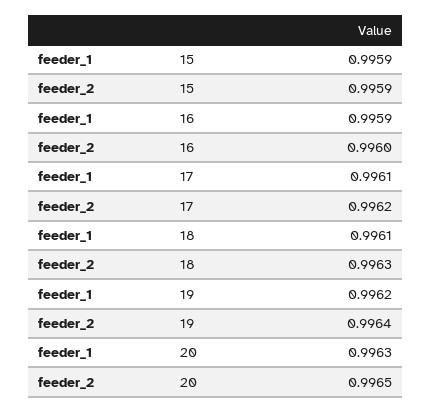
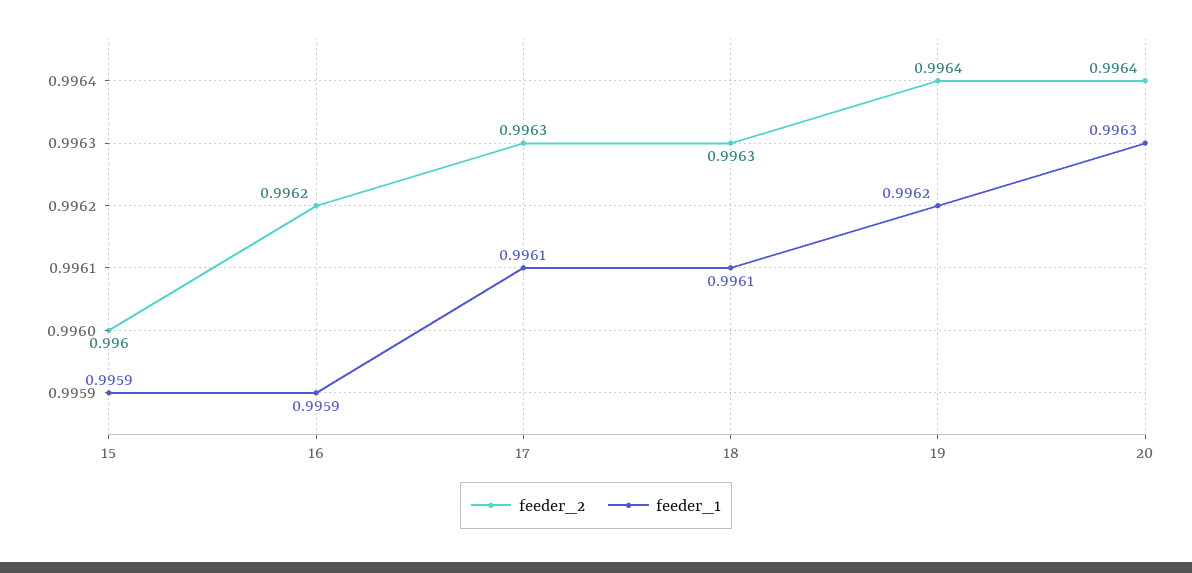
feeder_2, 15: 0.9959 -> 0.996
feeder_2, 16: 0.996 -> 0.9962
feeder_2, 17: 0.9962 -> 0.9963
feeder_2, 20: 0.9965 -> 0.9964

